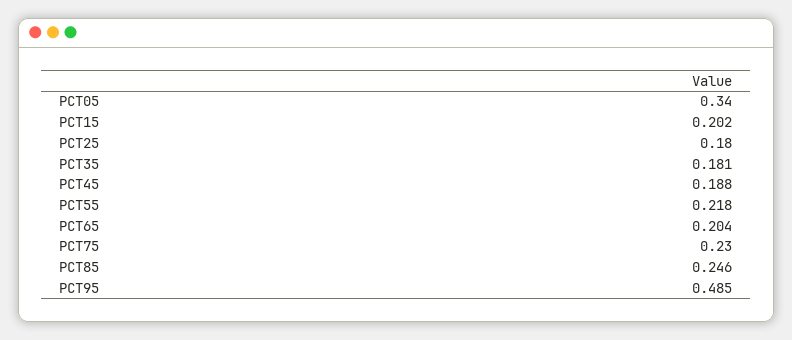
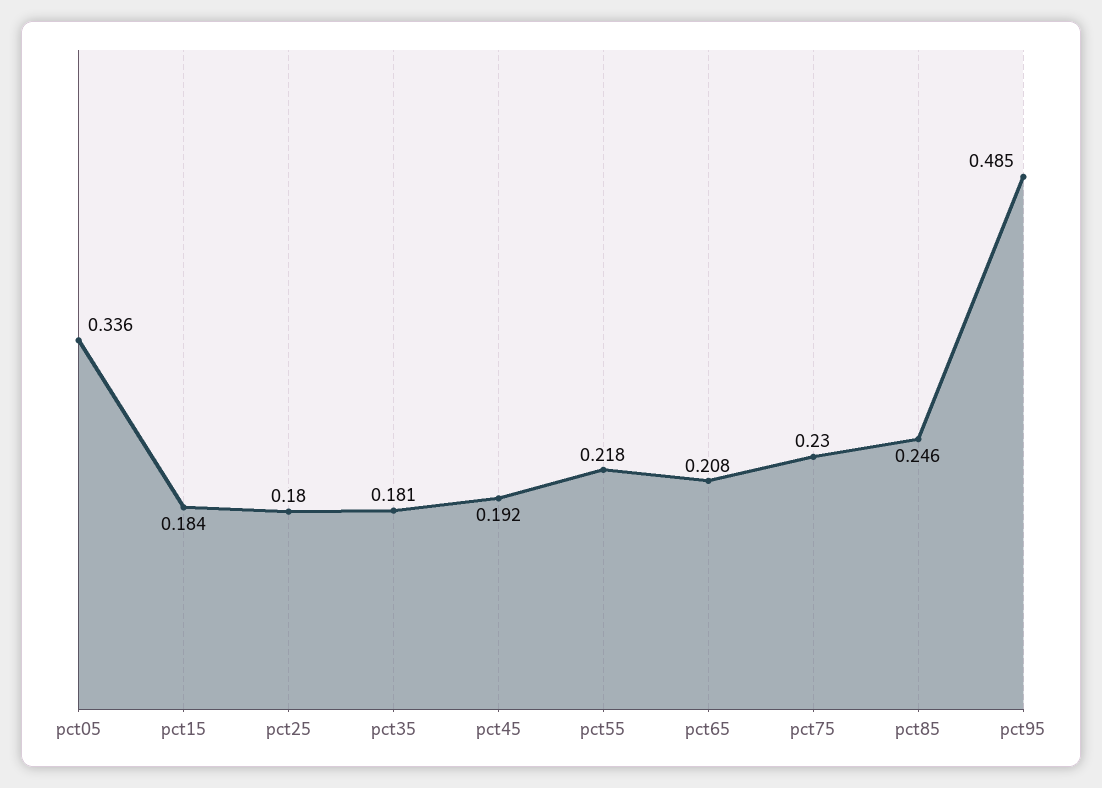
PCT05: 0.34 -> 0.336
PCT15: 0.202 -> 0.184
PCT45: 0.188 -> 0.192
PCT65: 0.204 -> 0.208

